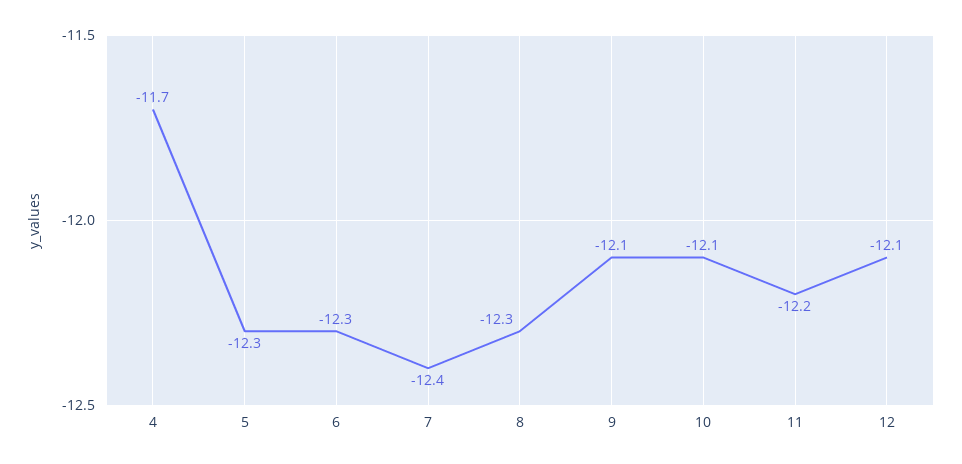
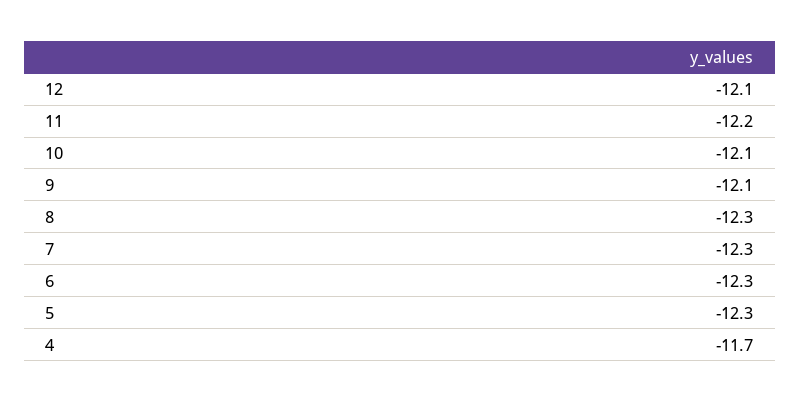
7: -12.4 -> -12.3

